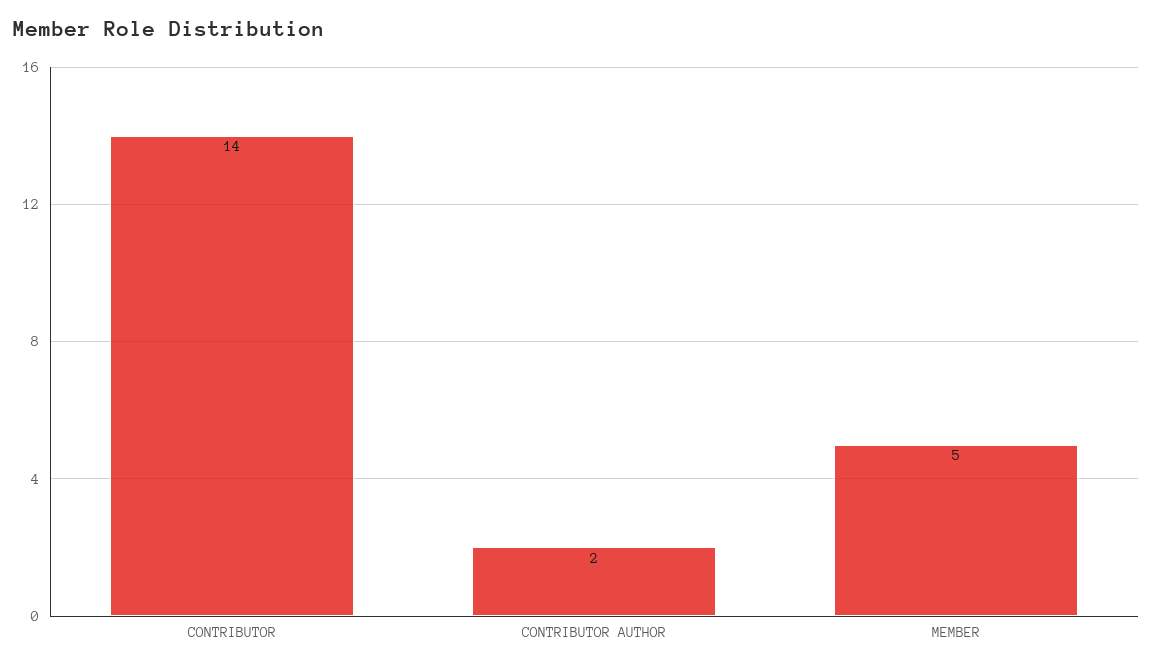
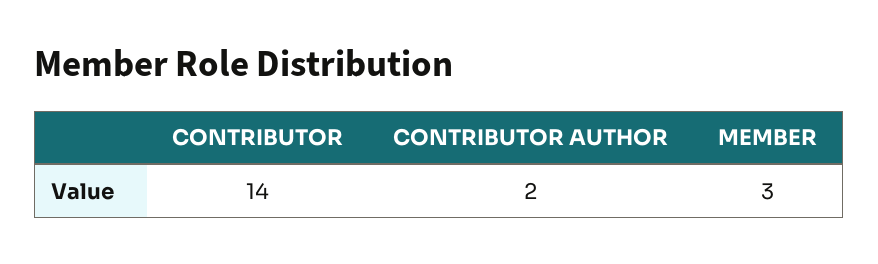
MEMBER: 5 -> 3

